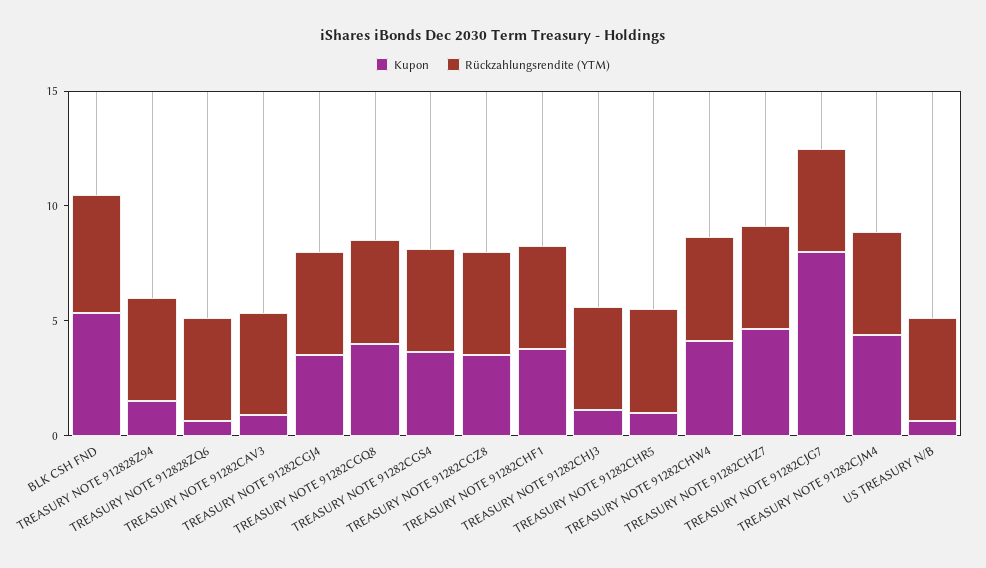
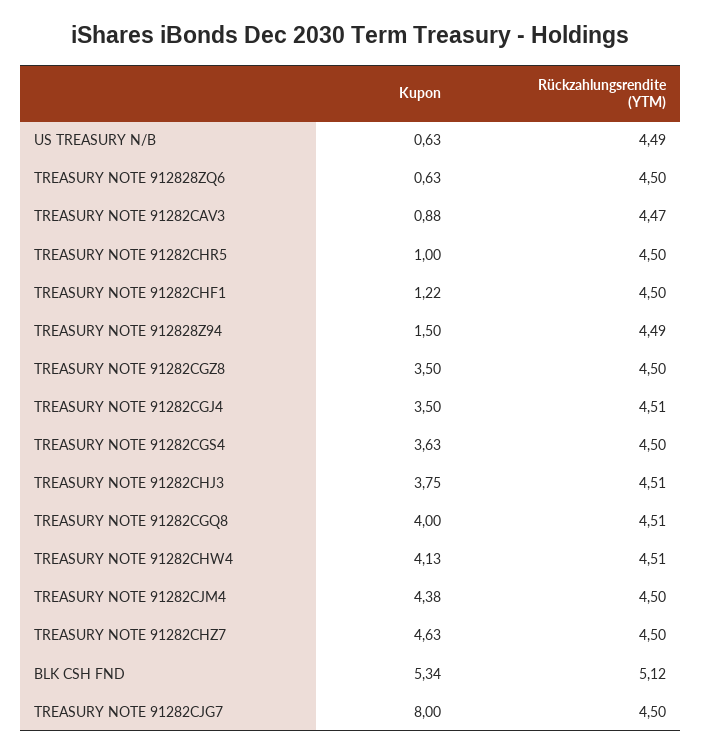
Kupon, TREASURY NOTE 91282CHF1: 4 -> 1.22
Kupon, TREASURY NOTE 91282CHJ3: 1 -> 3.75

